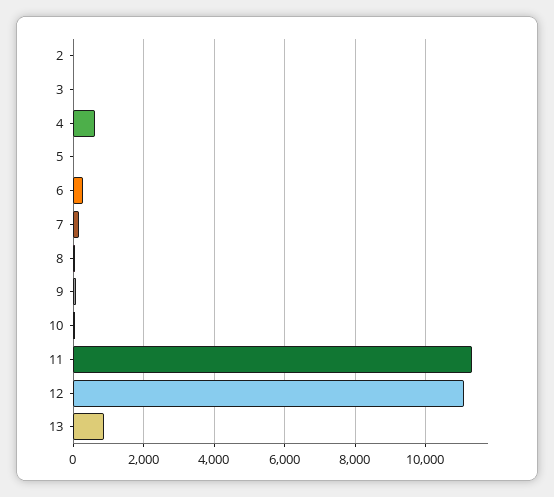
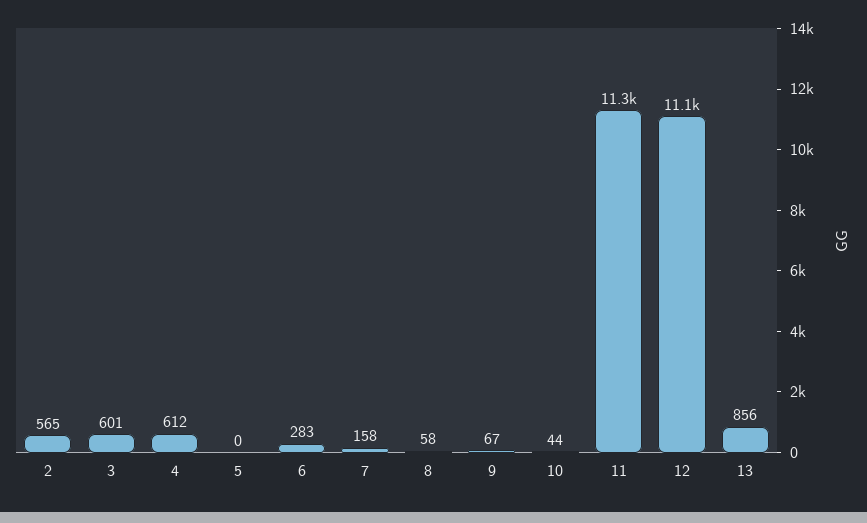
2: 0 -> 565
3: 0 -> 601

